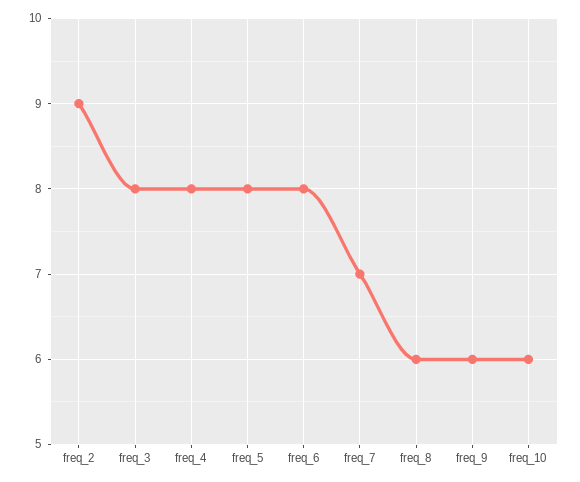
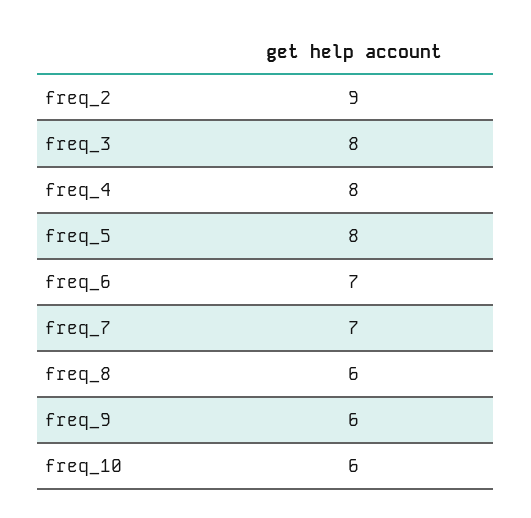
freq_6: 8 -> 7

